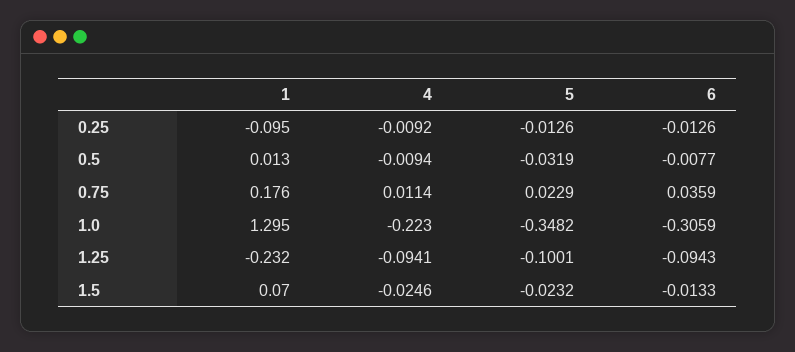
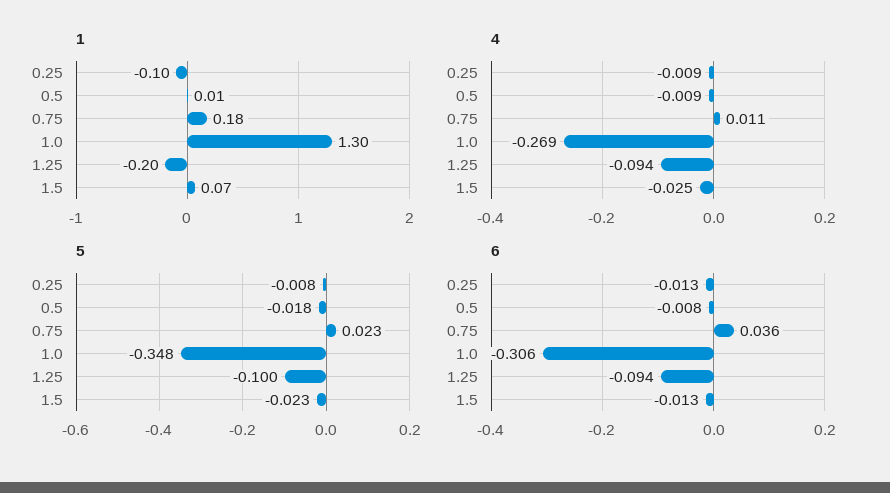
5, 0.25: -0.0126 -> -0.008
5, 0.5: -0.0319 -> -0.018
4, 1.0: -0.223 -> -0.269
1, 1.25: -0.232 -> -0.2

